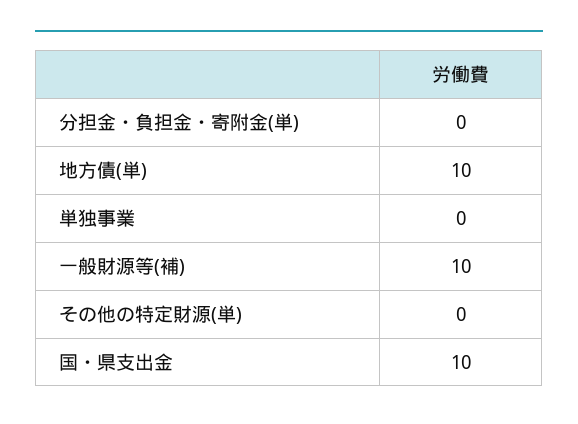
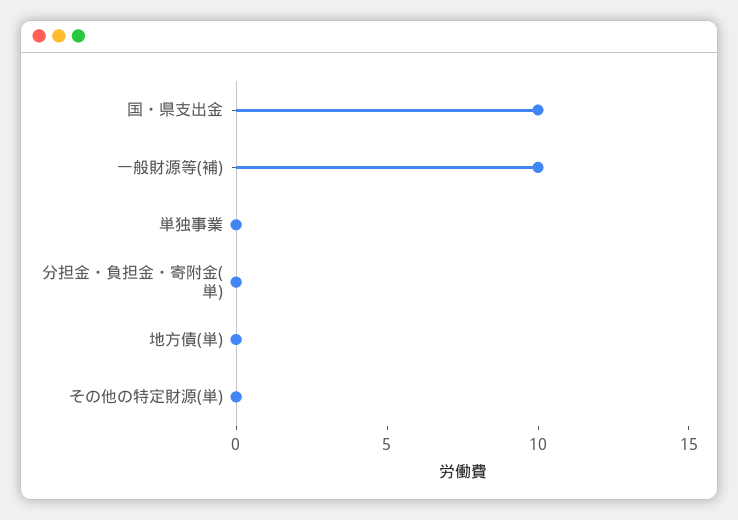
地方債(単): 10 -> 0

